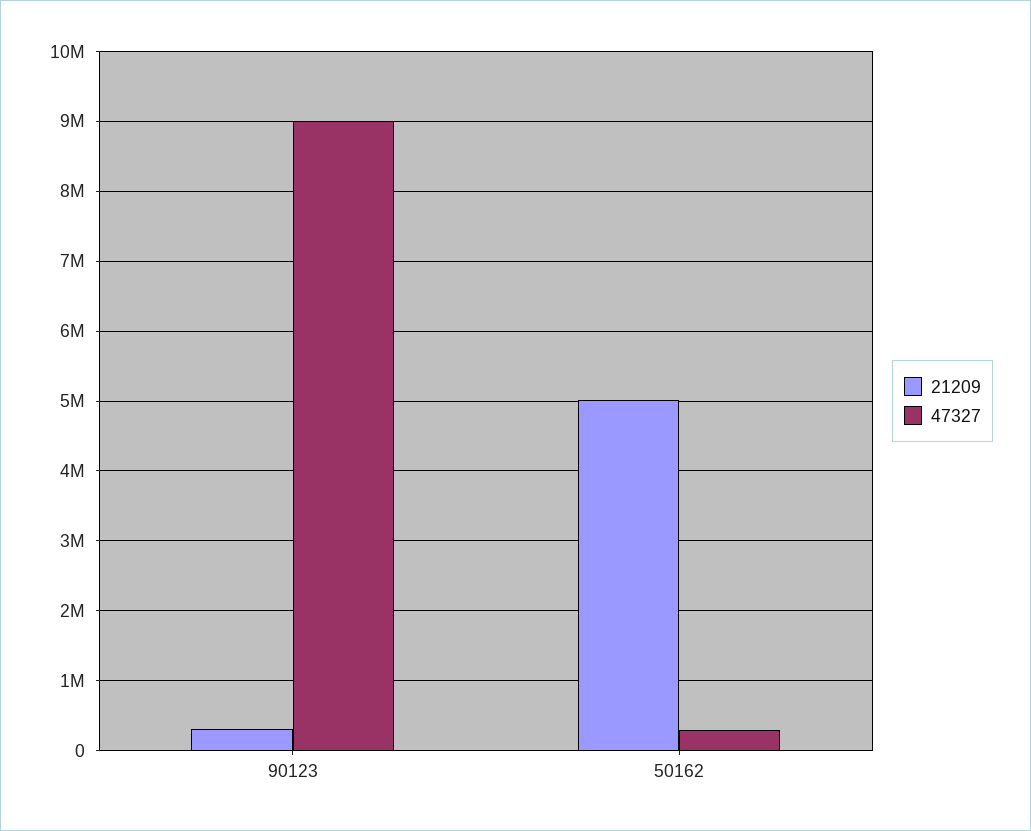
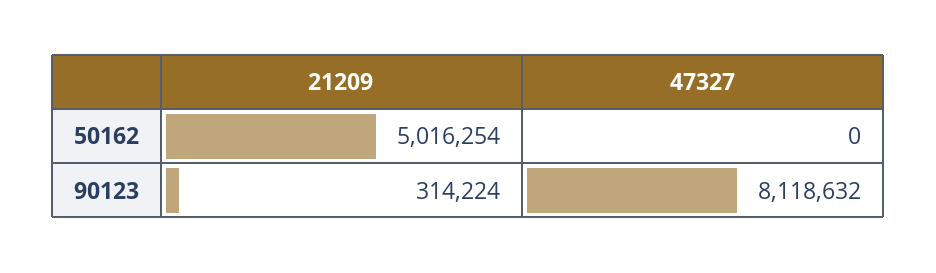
47327, 90123: 9000000 -> 8118632
47327, 50162: 300000 -> 0

